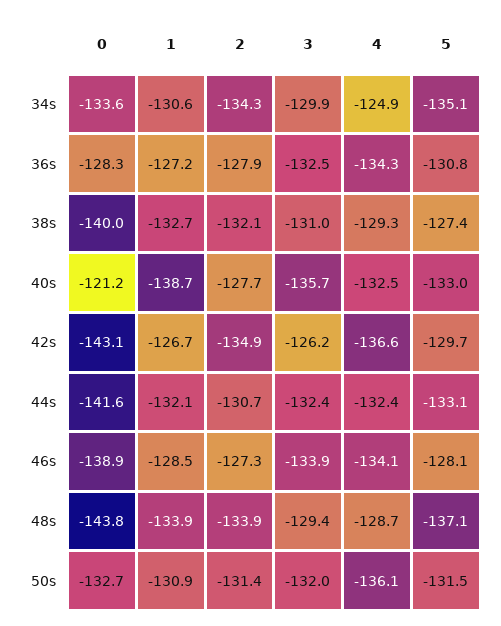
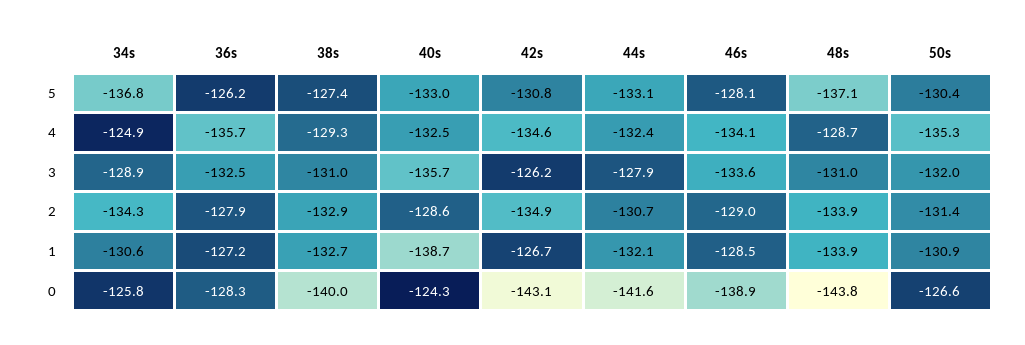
0, 34s: -133.6 -> -125.8
3, 34s: -129.9 -> -128.9
5, 34s: -135.1 -> -136.8
4, 36s: -134.3 -> -135.7
5, 36s: -130.8 -> -126.2
2, 38s: -132.1 -> -132.9
0, 40s: -121.2 -> -124.3
2, 40s: -127.7 -> -128.6
4, 42s: -136.6 -> -134.6
5, 42s: -129.7 -> -130.8
3, 44s: -132.4 -> -127.9
2, 46s: -127.3 -> -129
3, 46s: -133.9 -> -133.6
3, 48s: -129.4 -> -131
0, 50s: -132.7 -> -126.6
4, 50s: -136.1 -> -135.3
5, 50s: -131.5 -> -130.4

